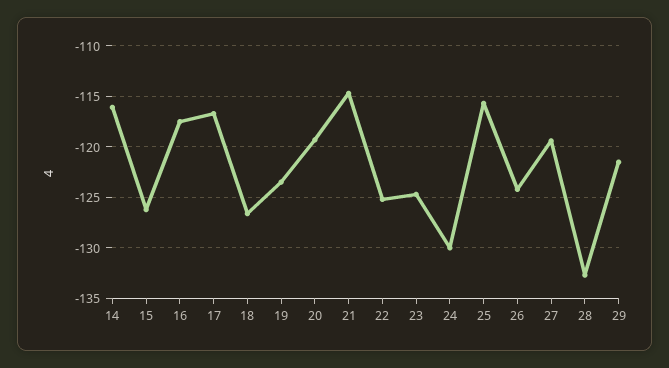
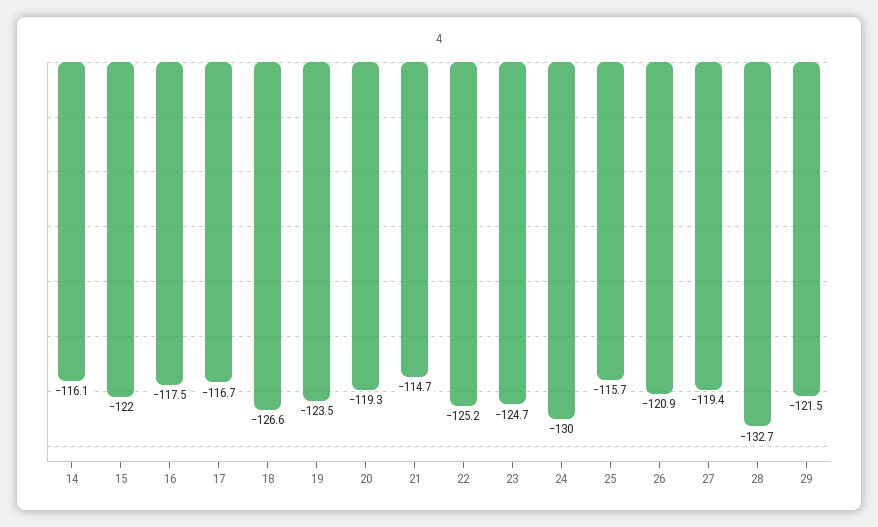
15: -126 -> -122
26: -124 -> -120.9

